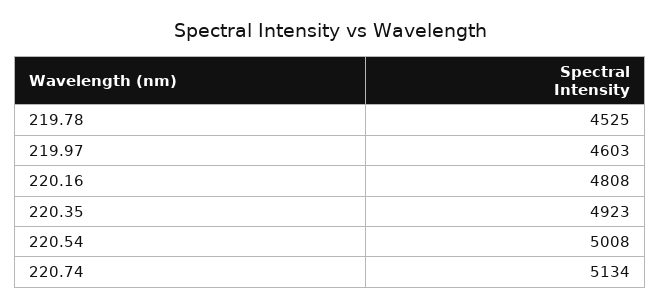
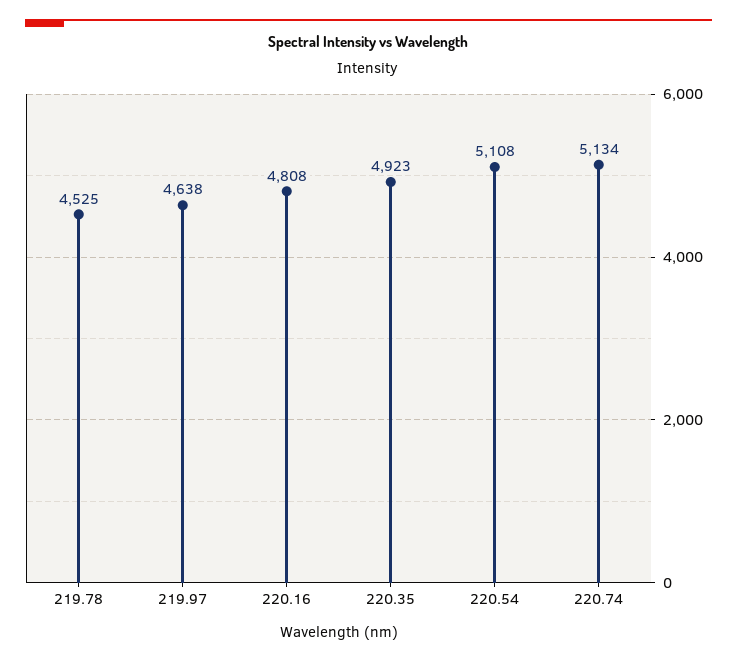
219.97: 4603 -> 4638
220.54: 5008 -> 5108

